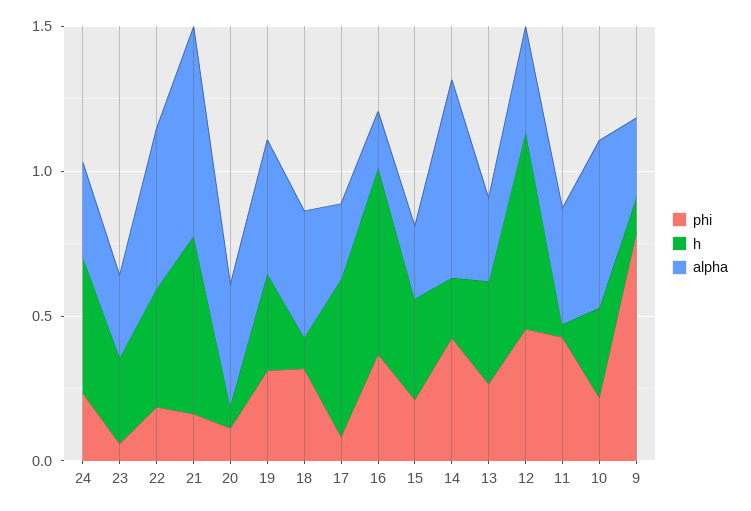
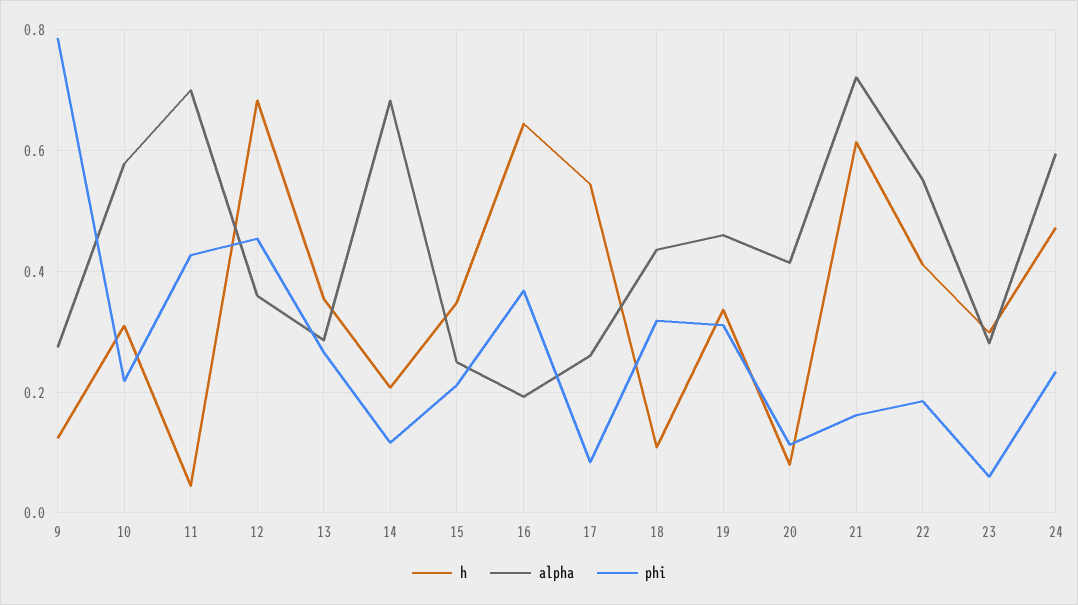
alpha, 24: 0.3 -> 0.6
phi, 14: 0.4 -> 0.12
alpha, 11: 0.4 -> 0.7

